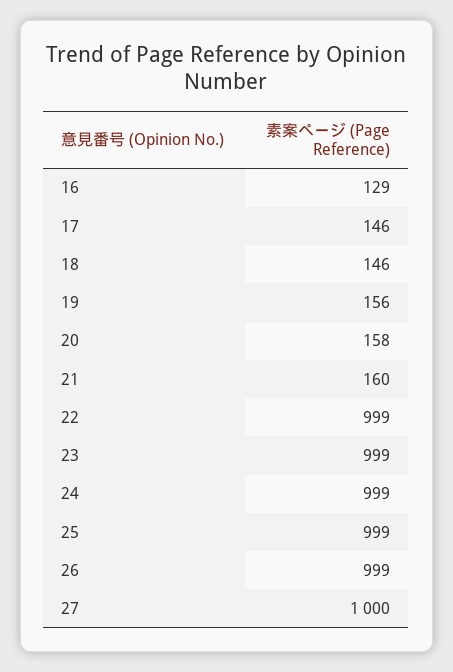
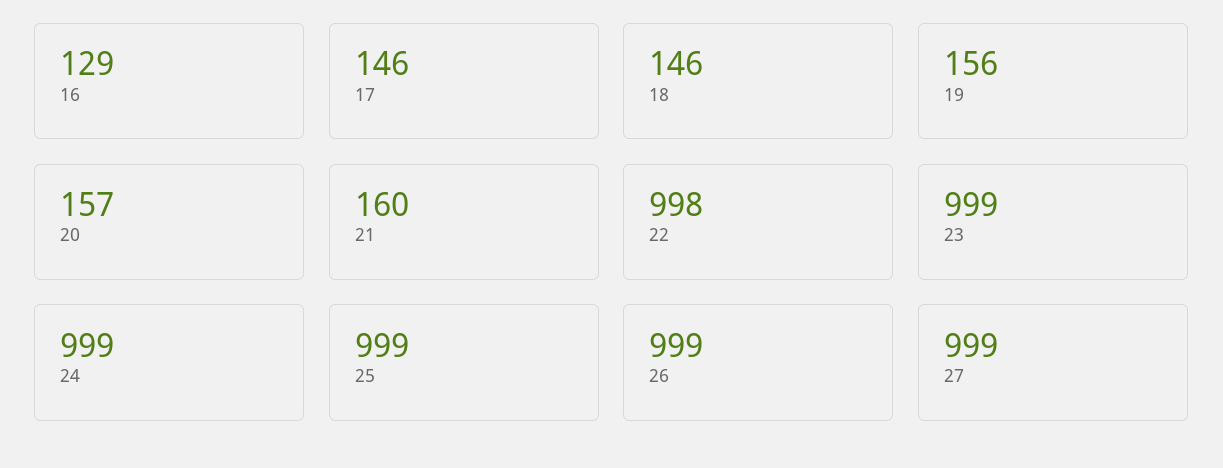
20: 158 -> 157
22: 999 -> 998
27: 1000 -> 999

